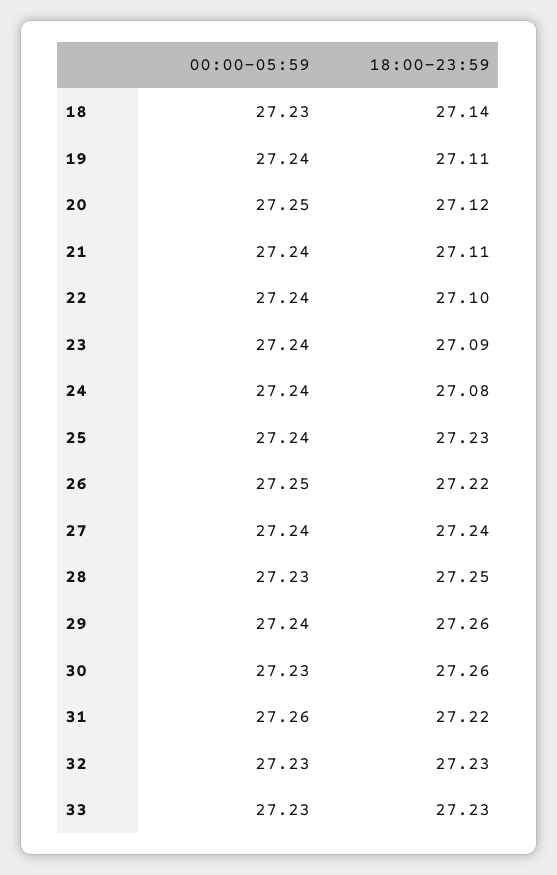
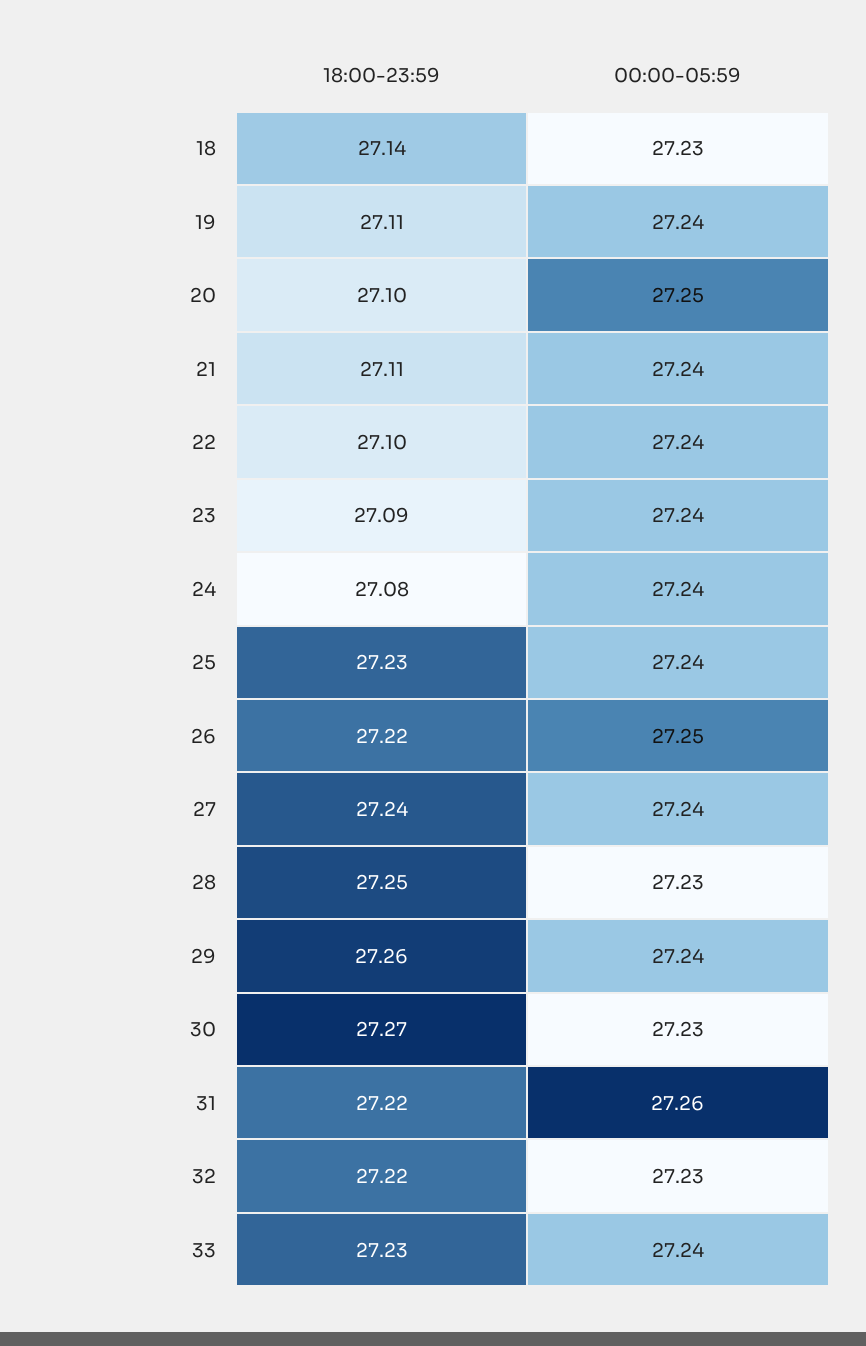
18:00-23:59, 20: 27.12 -> 27.1
18:00-23:59, 30: 27.26 -> 27.27
18:00-23:59, 32: 27.23 -> 27.22
00:00-05:59, 33: 27.23 -> 27.24

